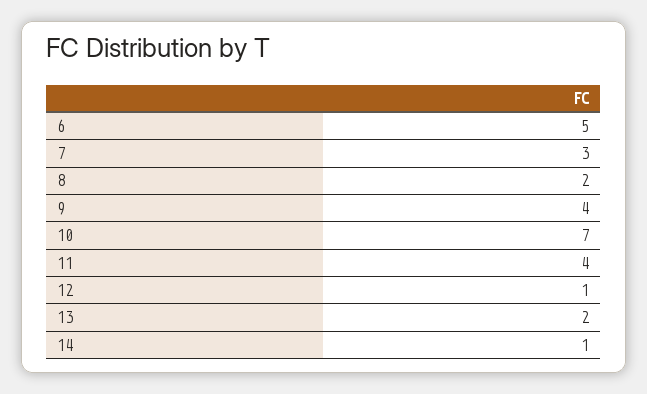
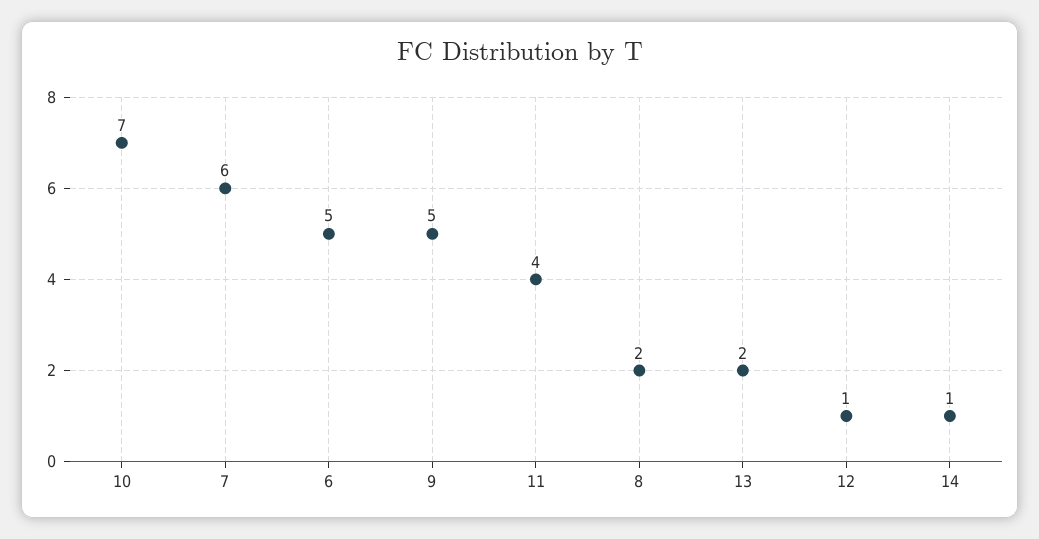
7: 3 -> 6
9: 4 -> 5

